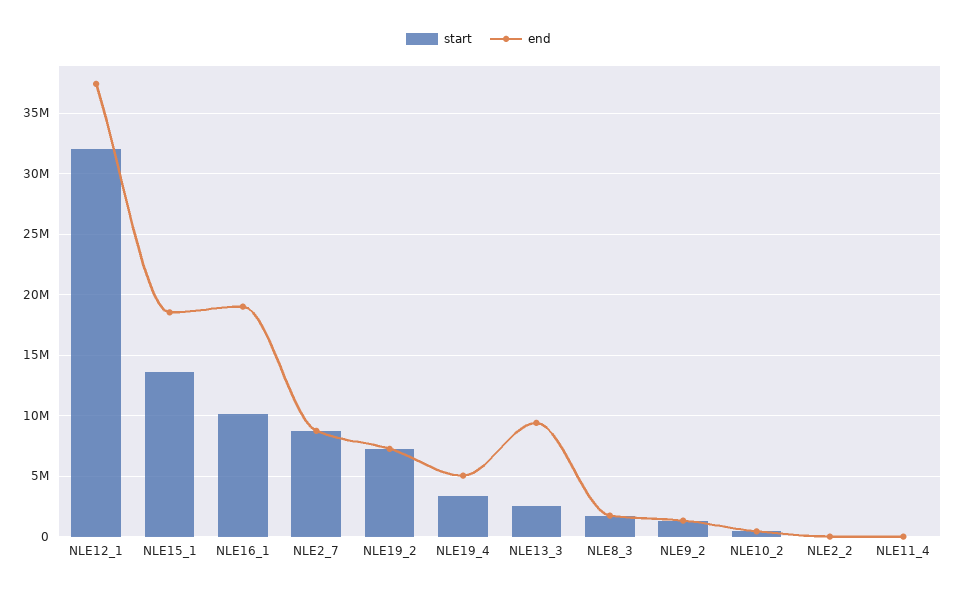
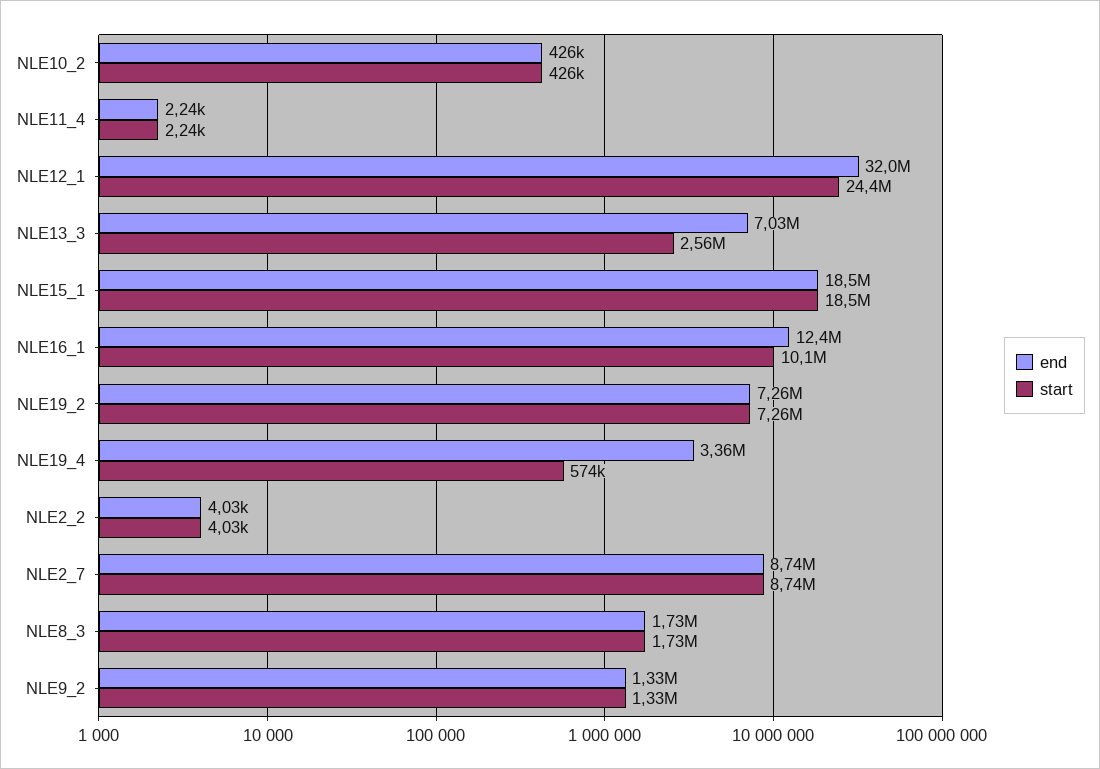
start, NLE12_1: 32000000 -> 24400000
end, NLE12_1: 37500000 -> 32000000
start, NLE15_1: 13500000 -> 18500000
end, NLE16_1: 19000000 -> 12400000
start, NLE19_4: 3500000 -> 574000
end, NLE19_4: 5000000 -> 3360000
end, NLE13_3: 9500000 -> 7030000

